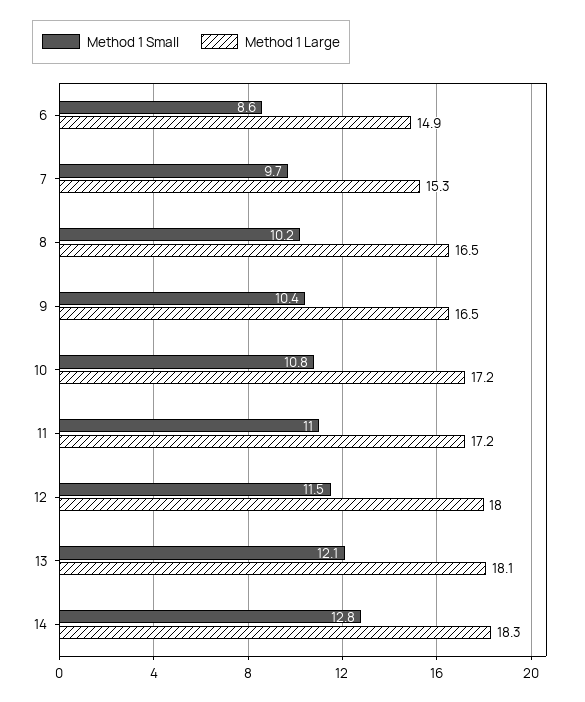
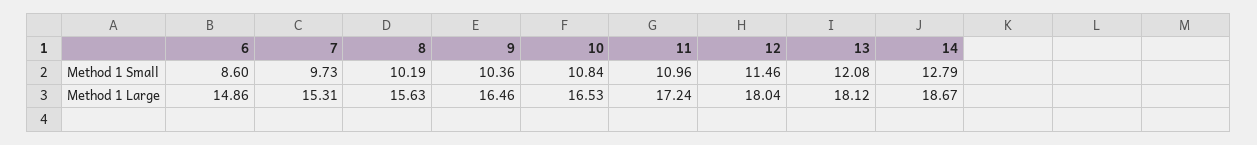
Method 1 Large, 8: 16.5 -> 15.63
Method 1 Large, 10: 17.2 -> 16.53
Method 1 Large, 14: 18.3 -> 18.67

